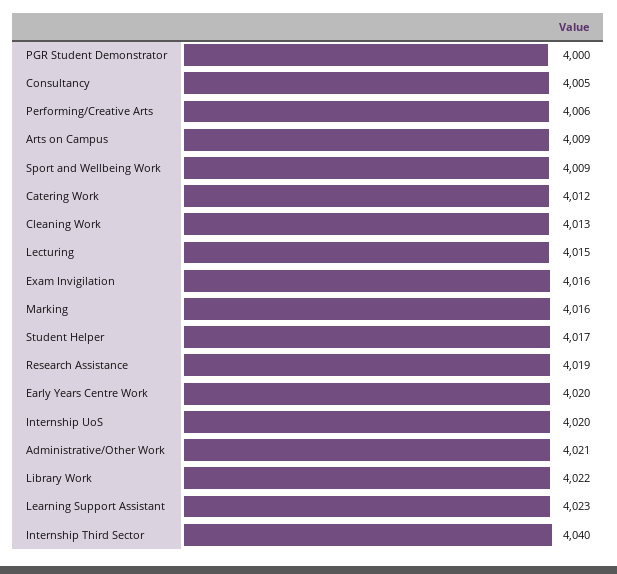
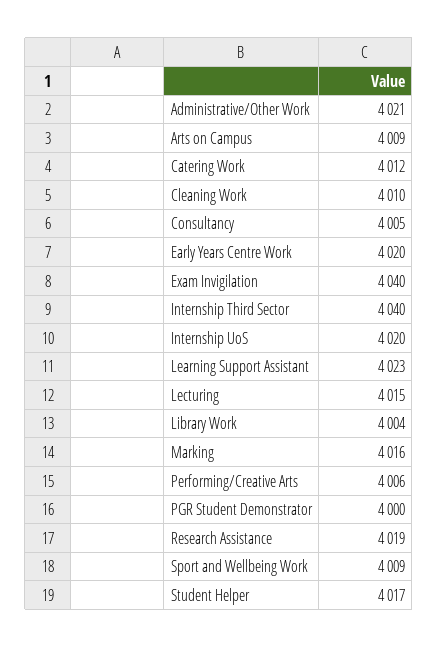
Cleaning Work: 4013 -> 4010
Exam Invigilation: 4016 -> 4040
Library Work: 4022 -> 4004

